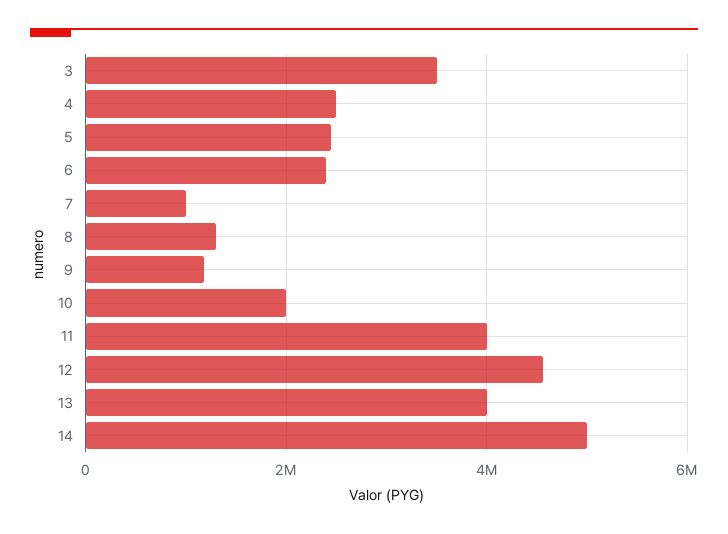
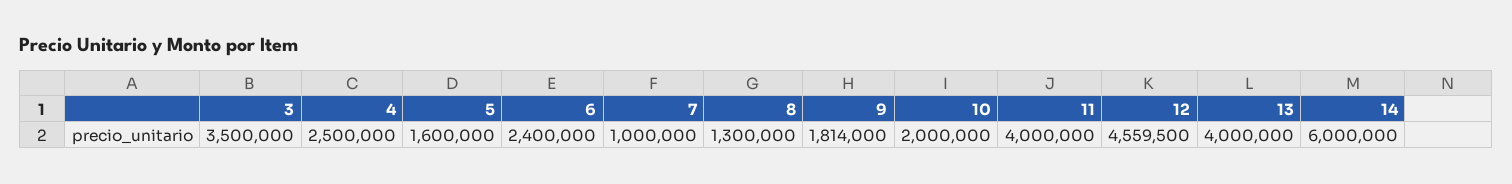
5: 2400000 -> 1600000
9: 1200000 -> 1814000
14: 5000000 -> 6000000

